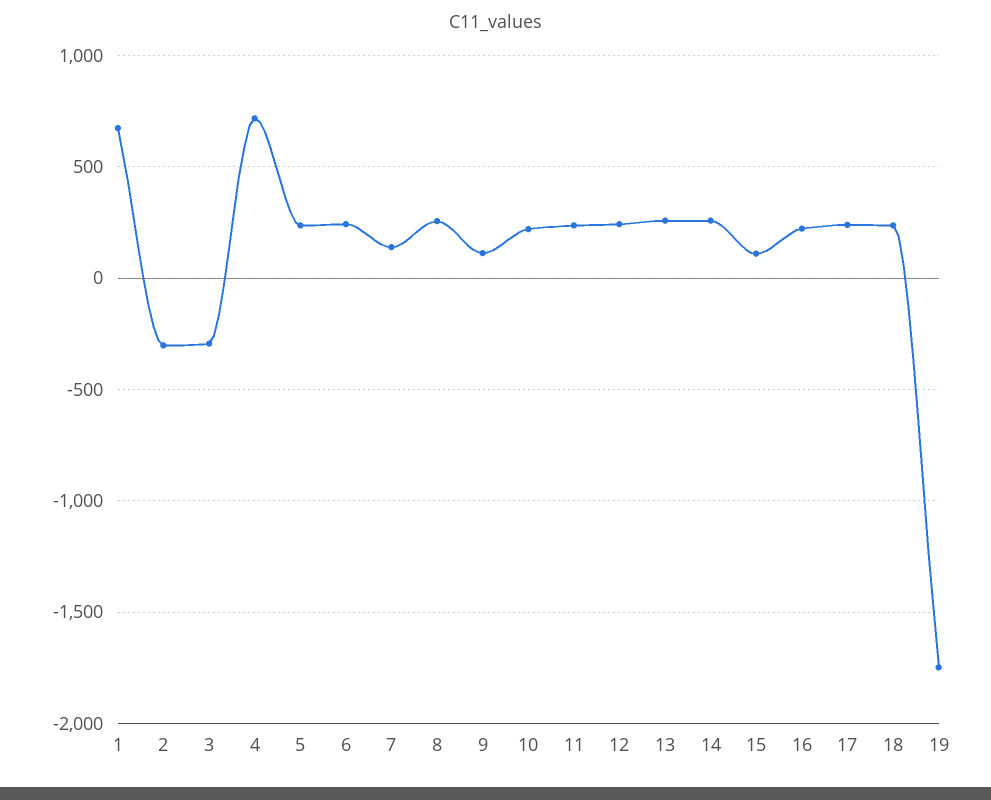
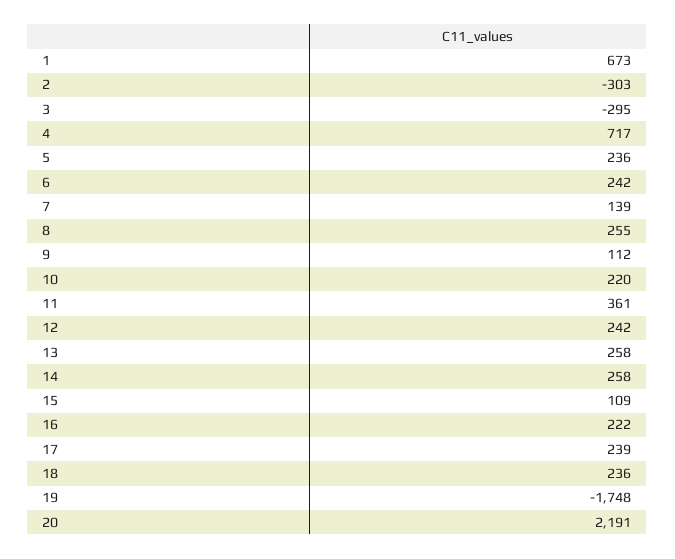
11: 250 -> 361
20: none -> 2191

